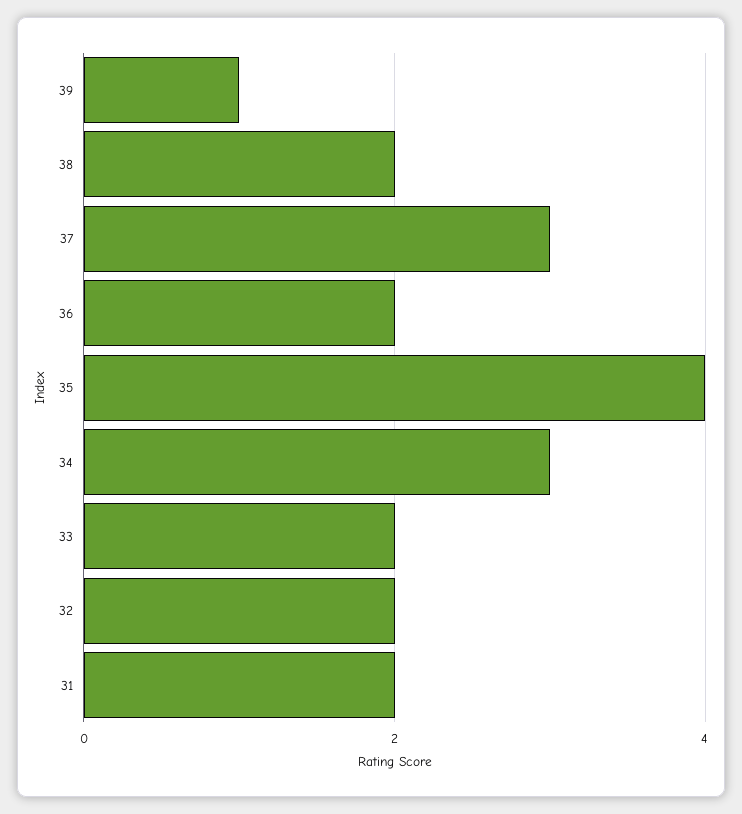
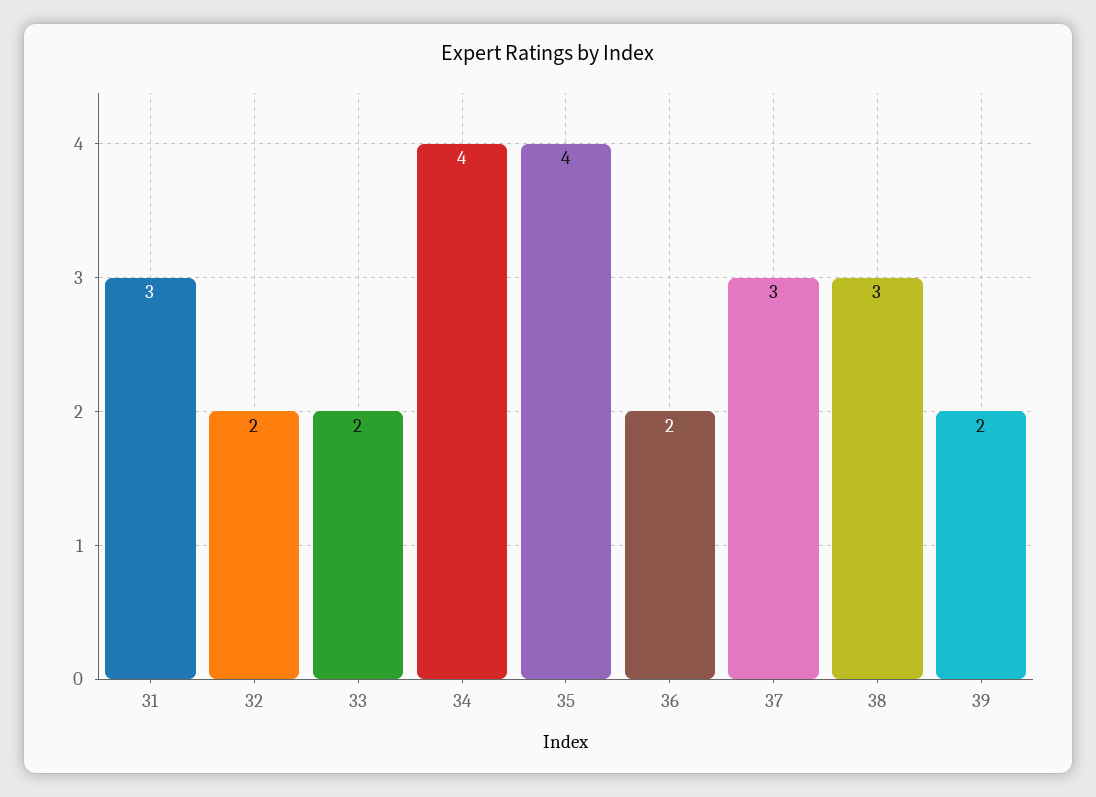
39: 1 -> 2
38: 2 -> 3
34: 3 -> 4
31: 2 -> 3

